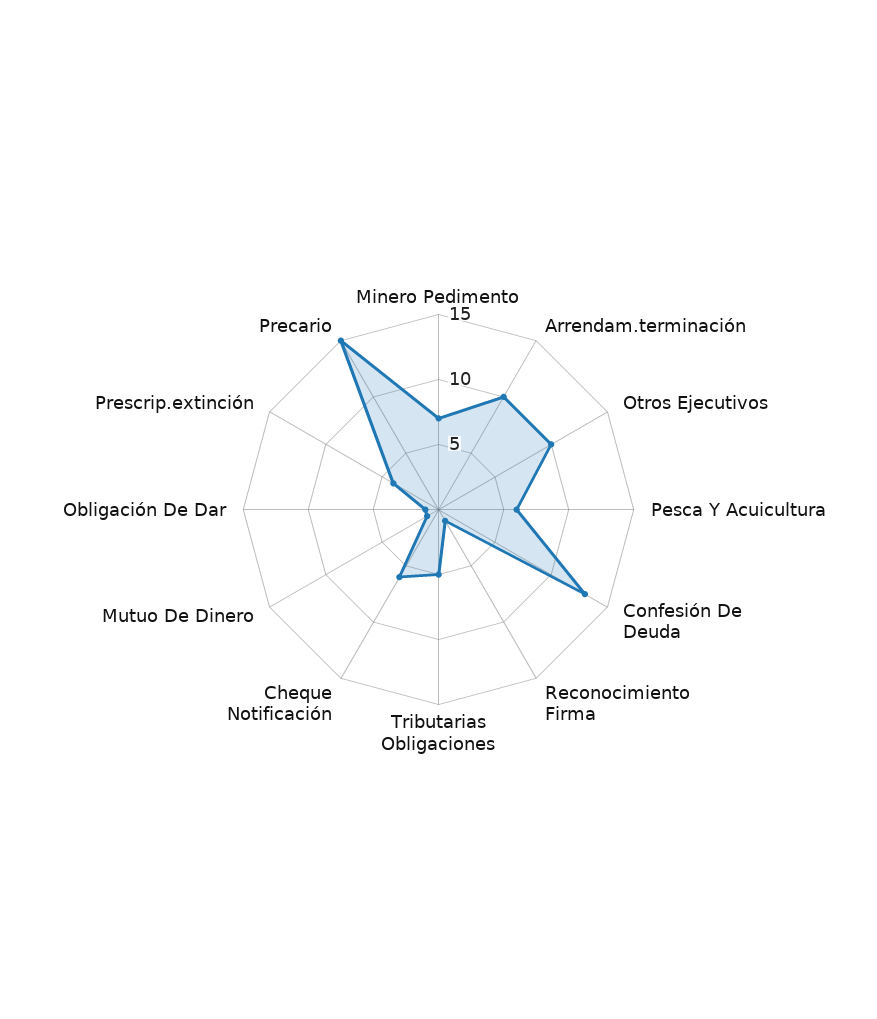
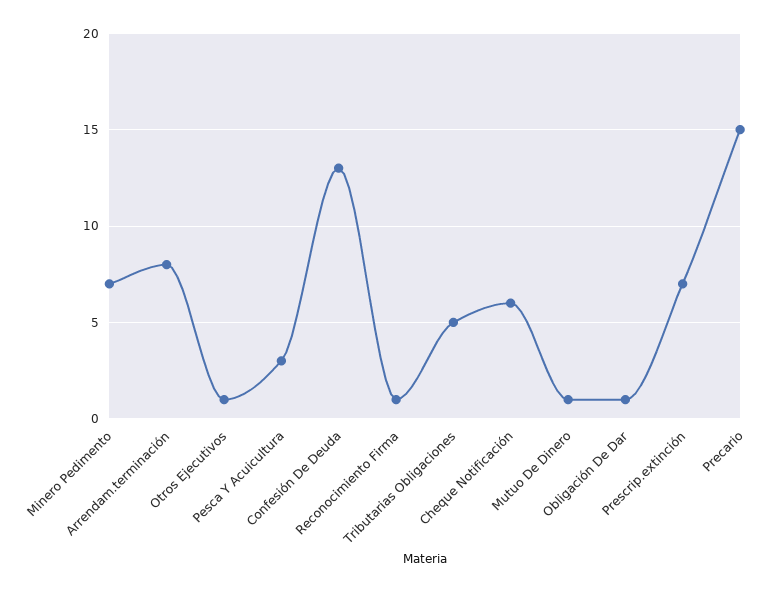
Arrendam.terminación: 10 -> 8
Otros Ejecutivos: 10 -> 1
Pesca Y Acuicultura: 6 -> 3
Prescrip.extinción: 4 -> 7

